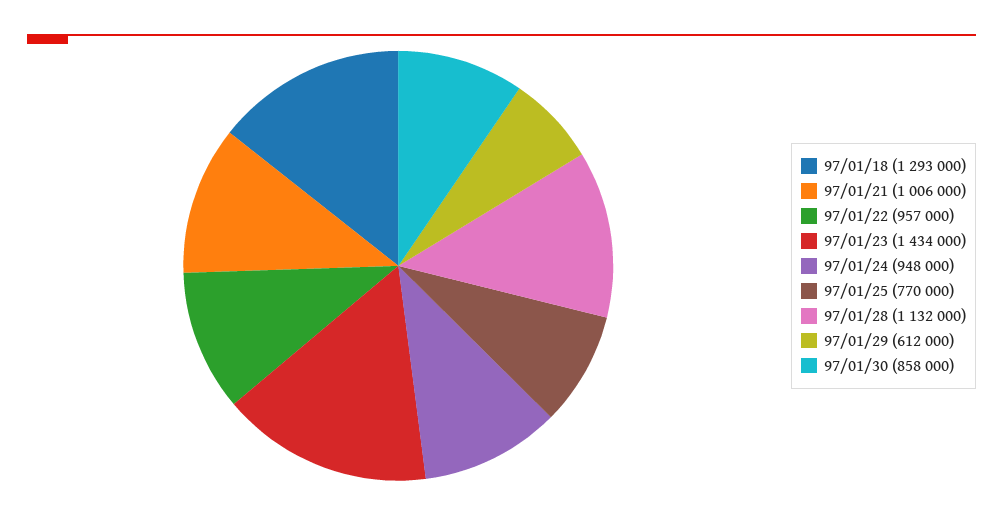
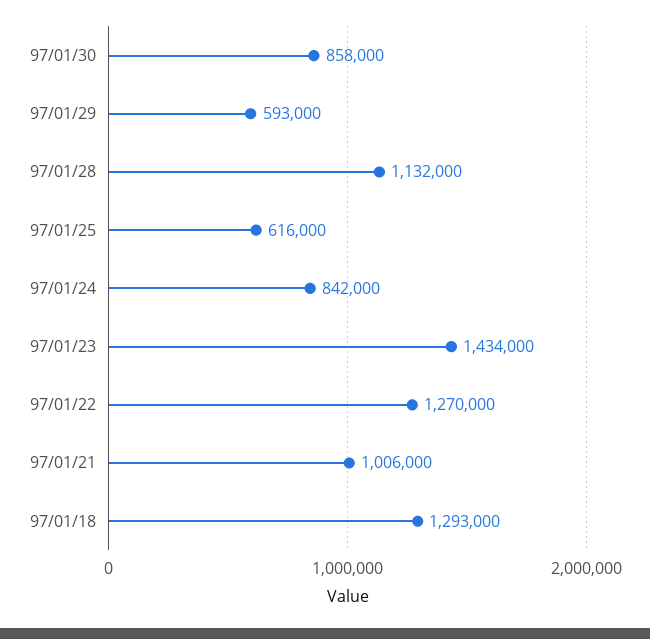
97/01/22: 957000 -> 1270000
97/01/24: 948000 -> 842000
97/01/25: 770000 -> 616000
97/01/29: 612000 -> 593000

